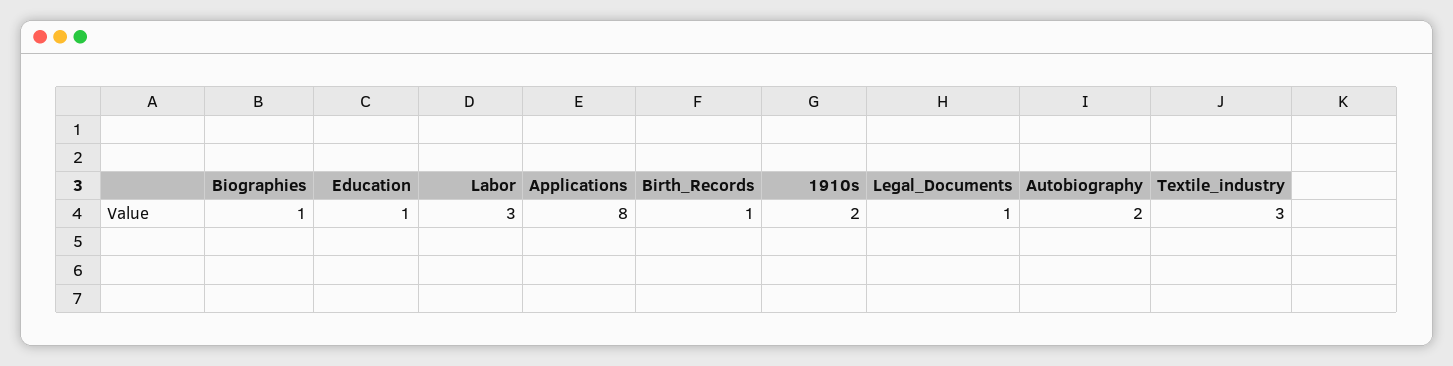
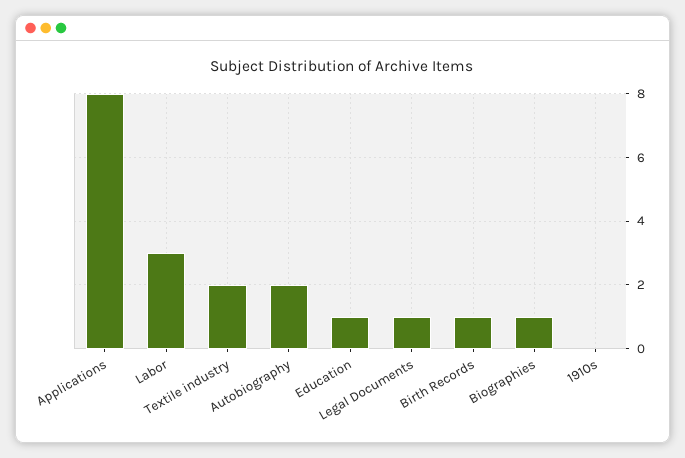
1910s: 2 -> 0
Textile_industry: 3 -> 2

